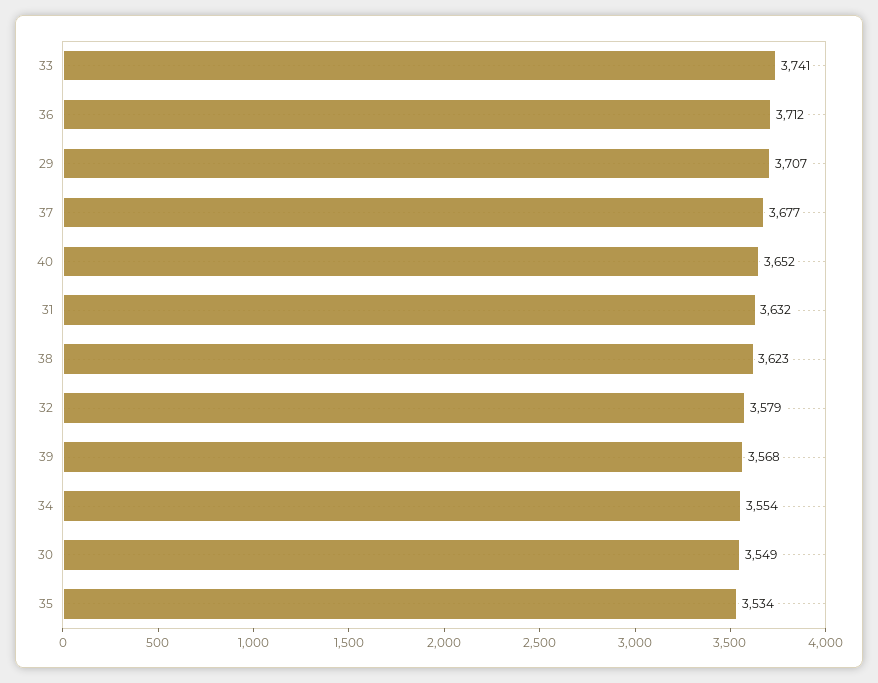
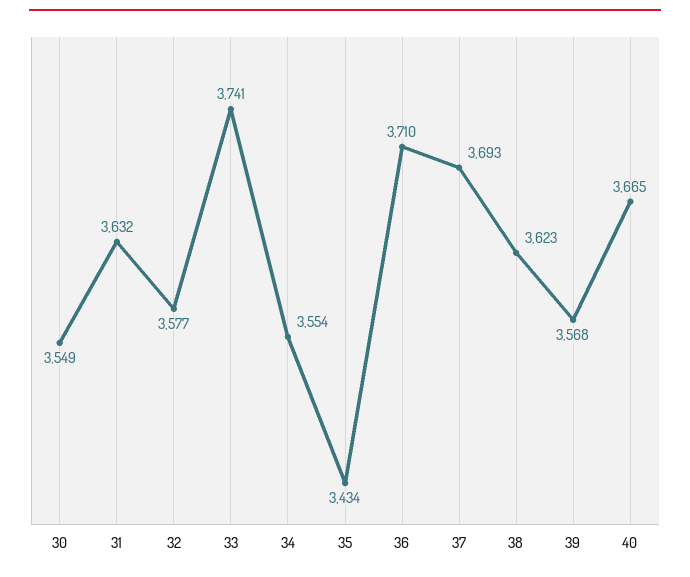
36: 3712 -> 3710
29: 3707 -> none
37: 3677 -> 3693
40: 3652 -> 3665
32: 3579 -> 3577
35: 3534 -> 3434

